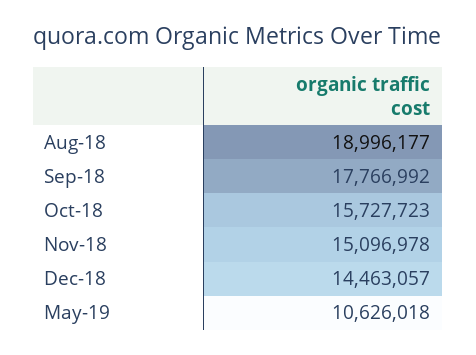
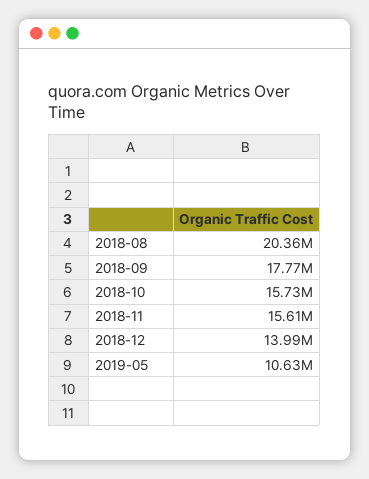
Aug-18: 18996177 -> 20360000
Nov-18: 15096978 -> 15610000
Dec-18: 14463057 -> 13990000

